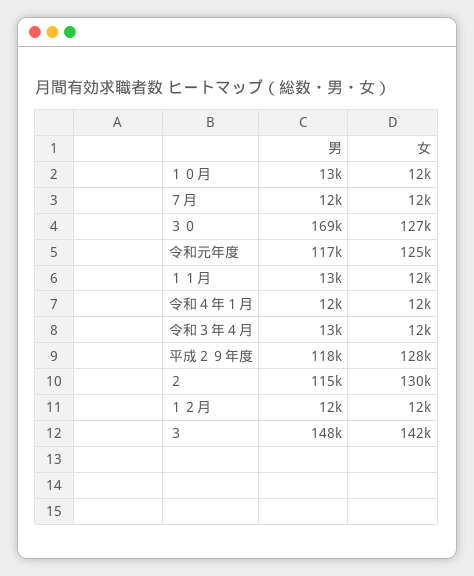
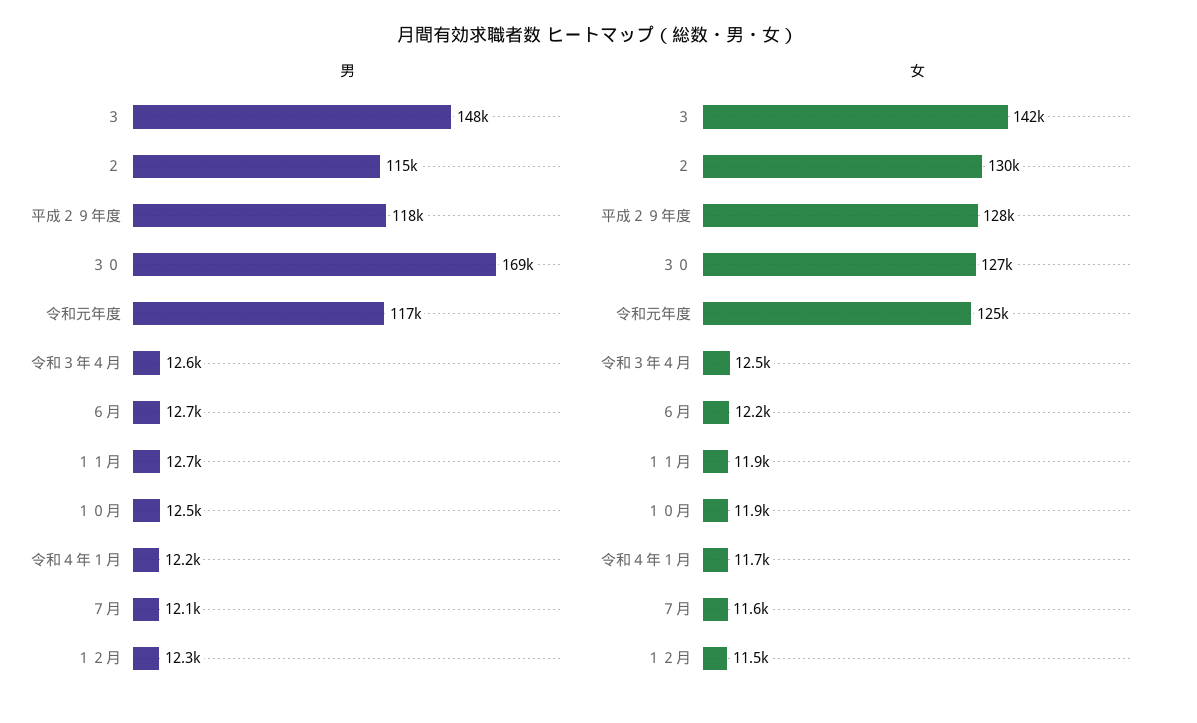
男, ６月: none -> 12700
女, ６月: none -> 12200

